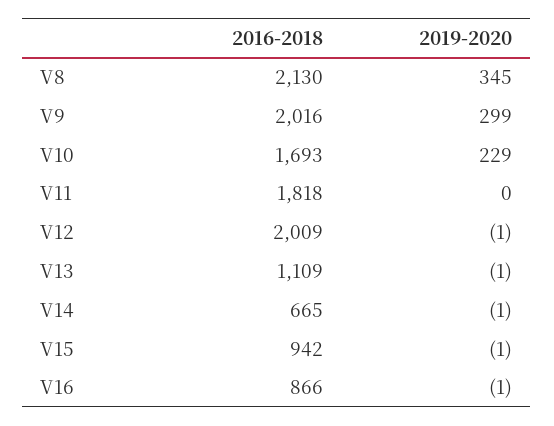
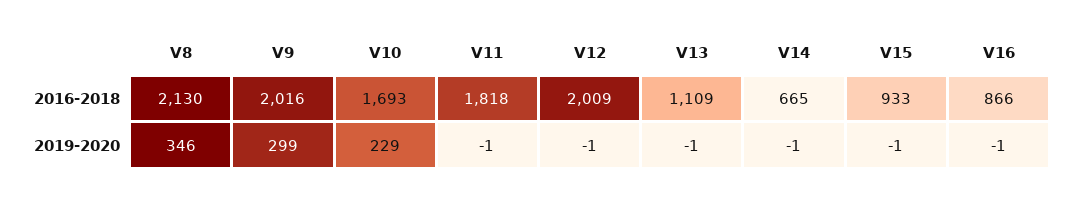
2019-2020, V8: 345 -> 346
2019-2020, V11: 0 -> -1
2016-2018, V15: 942 -> 933

